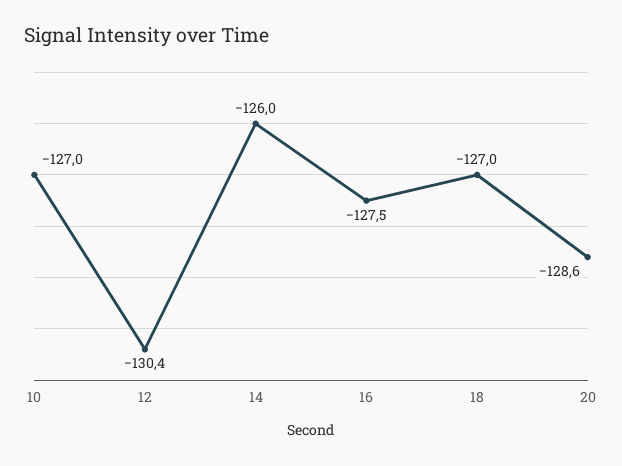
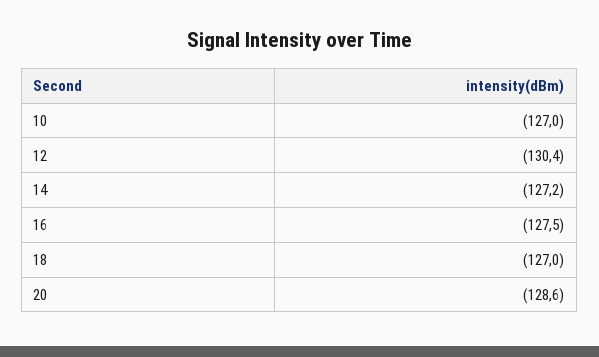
14: -126 -> -127.2

